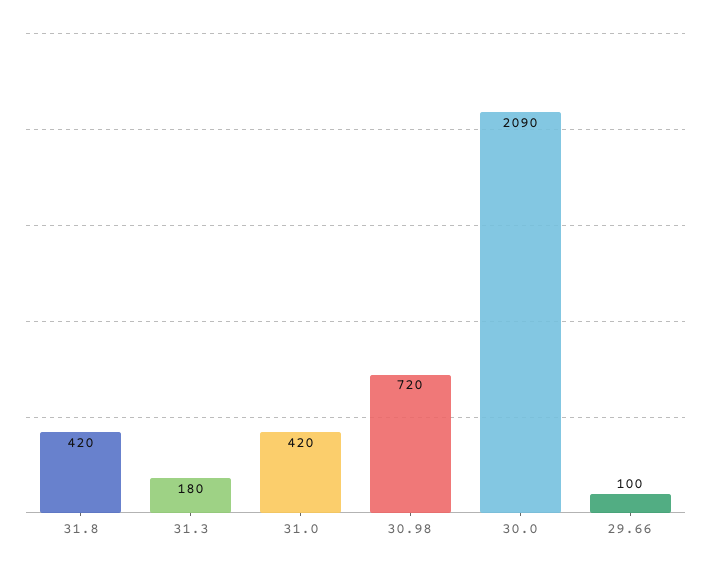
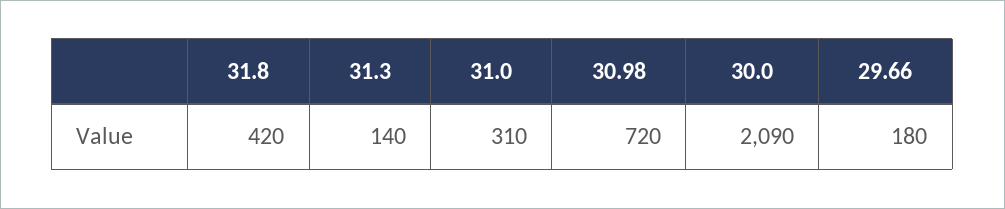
31.3: 180 -> 140
31.0: 420 -> 310
29.66: 100 -> 180

